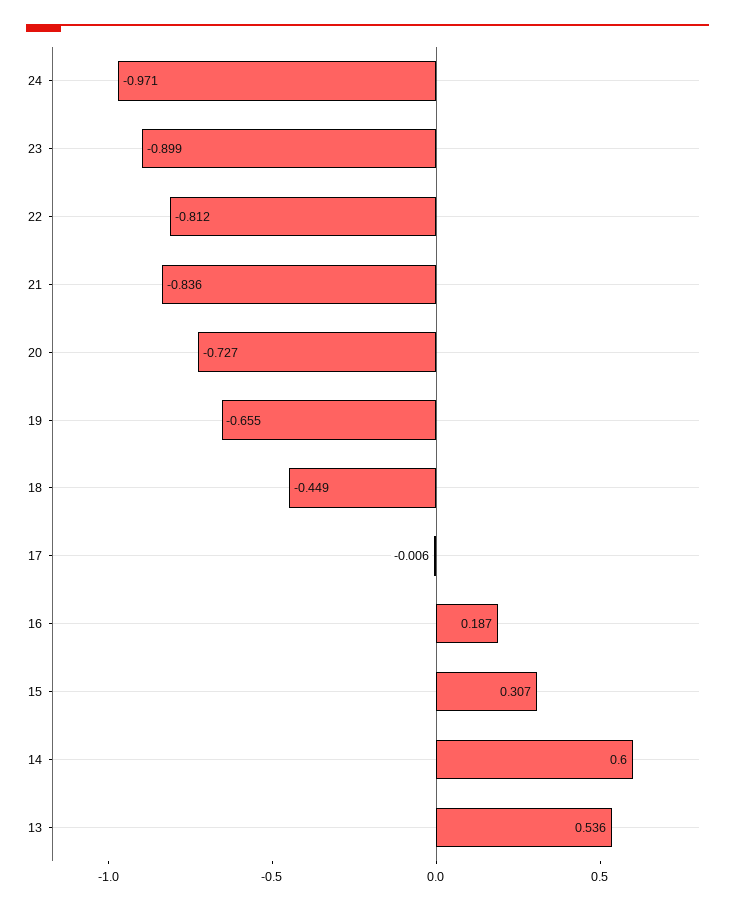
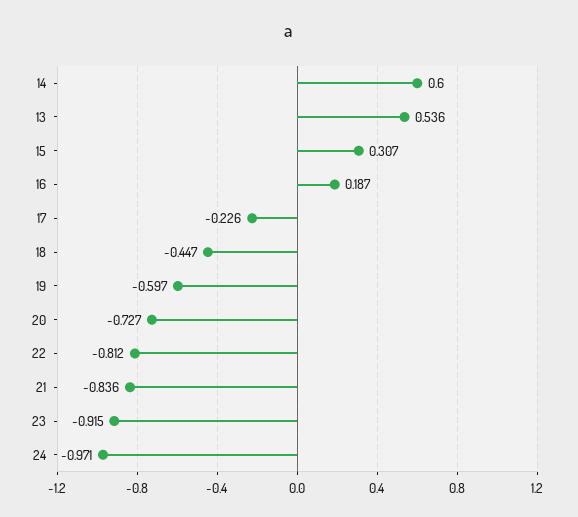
23: -0.899 -> -0.915
19: -0.655 -> -0.597
18: -0.449 -> -0.447
17: -0.006 -> -0.226

